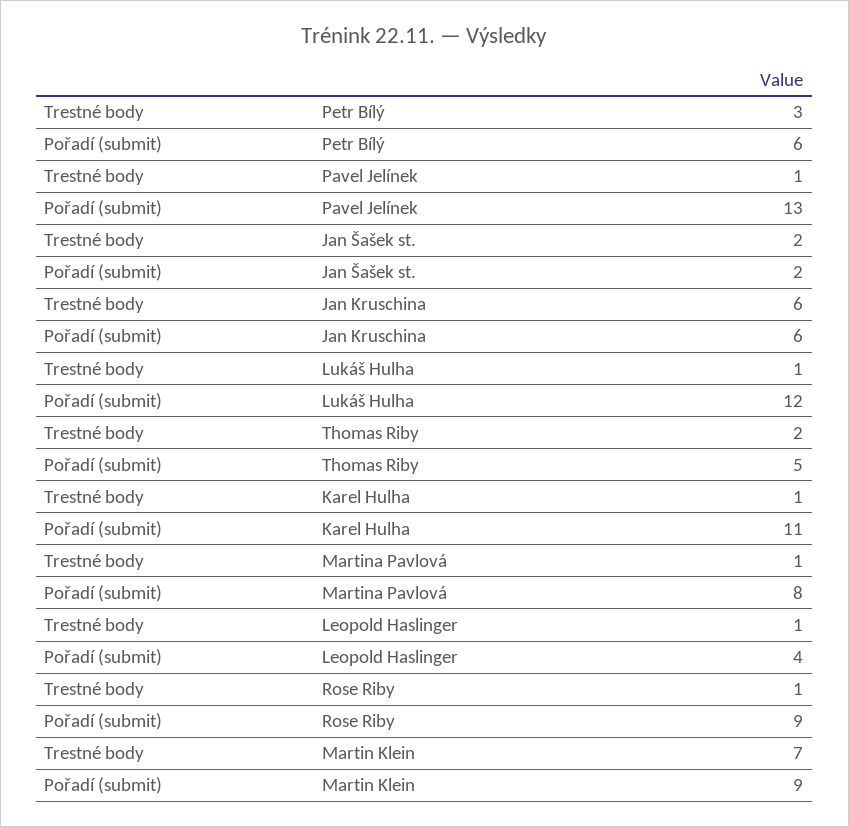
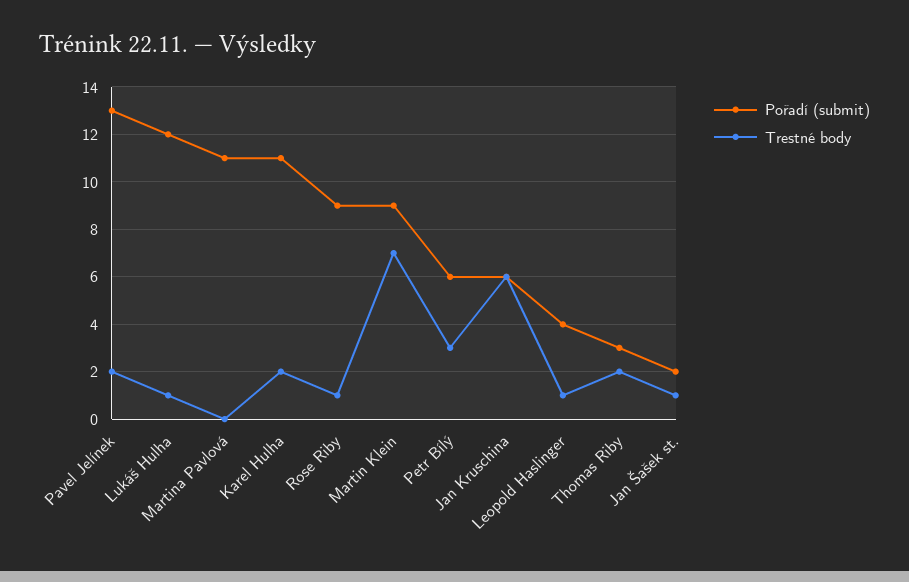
Trestné body, Pavel Jelínek: 1 -> 2
Trestné body, Jan Šašek st.: 2 -> 1
Pořadí (submit), Thomas Riby: 5 -> 3
Trestné body, Karel Hulha: 1 -> 2
Trestné body, Martina Pavlová: 1 -> 0
Pořadí (submit), Martina Pavlová: 8 -> 11

